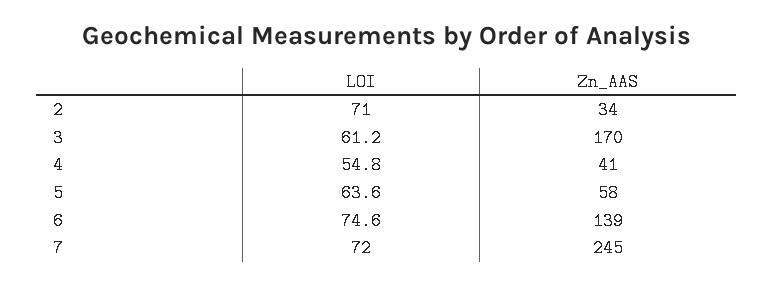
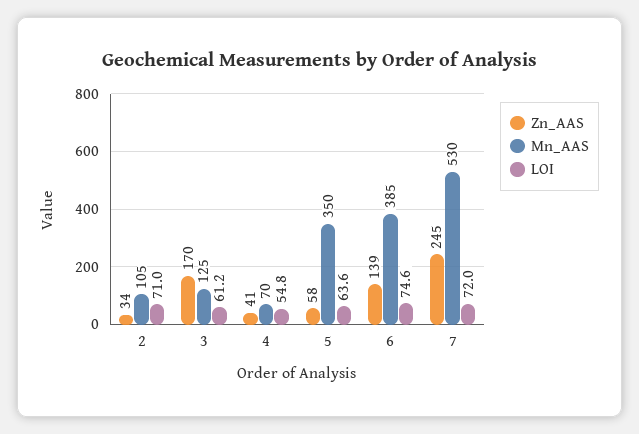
Mn_AAS, 2: none -> 105
Mn_AAS, 3: none -> 125
Mn_AAS, 4: none -> 70
Mn_AAS, 5: none -> 350
Mn_AAS, 6: none -> 385
Mn_AAS, 7: none -> 530

